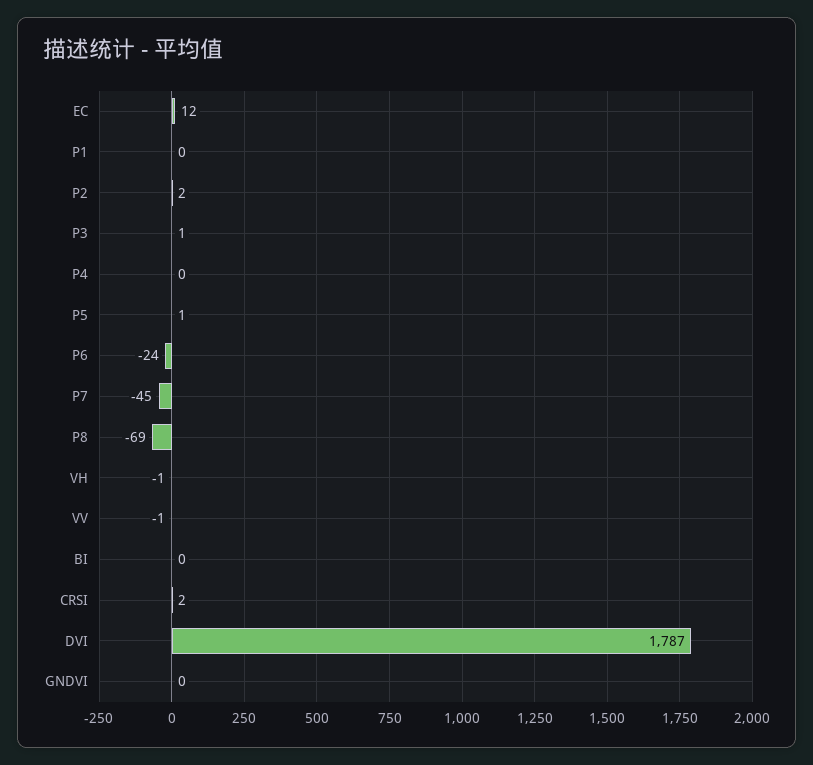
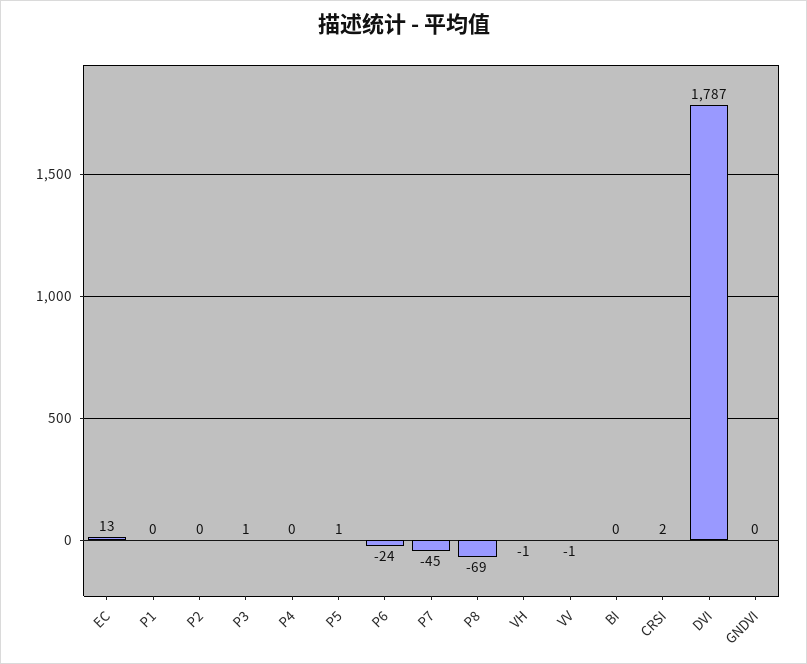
EC: 12 -> 13
P2: 2 -> 0

